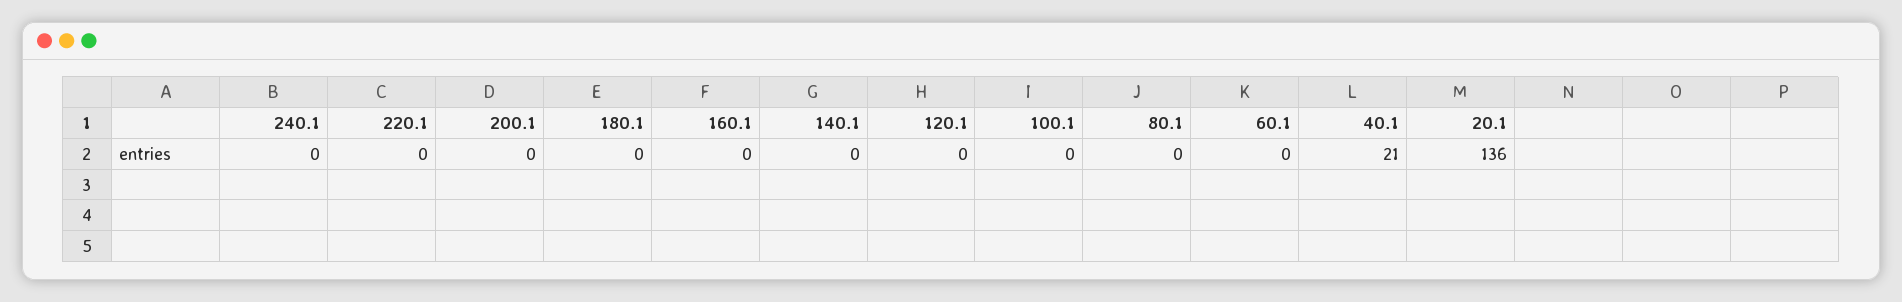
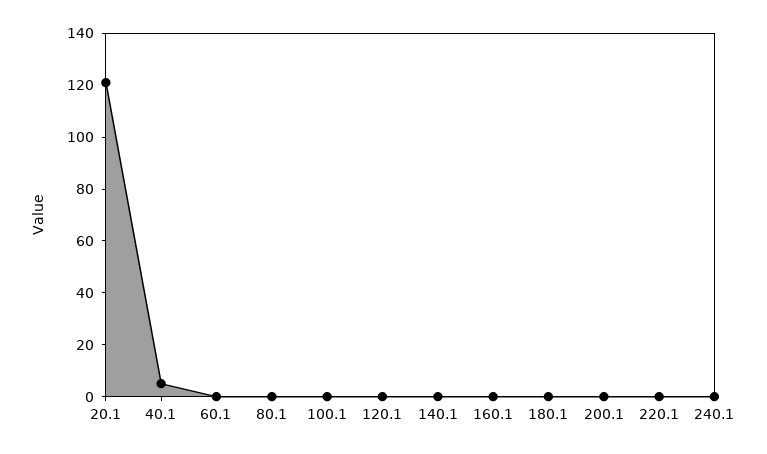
40.1: 21 -> 5
20.1: 136 -> 120

